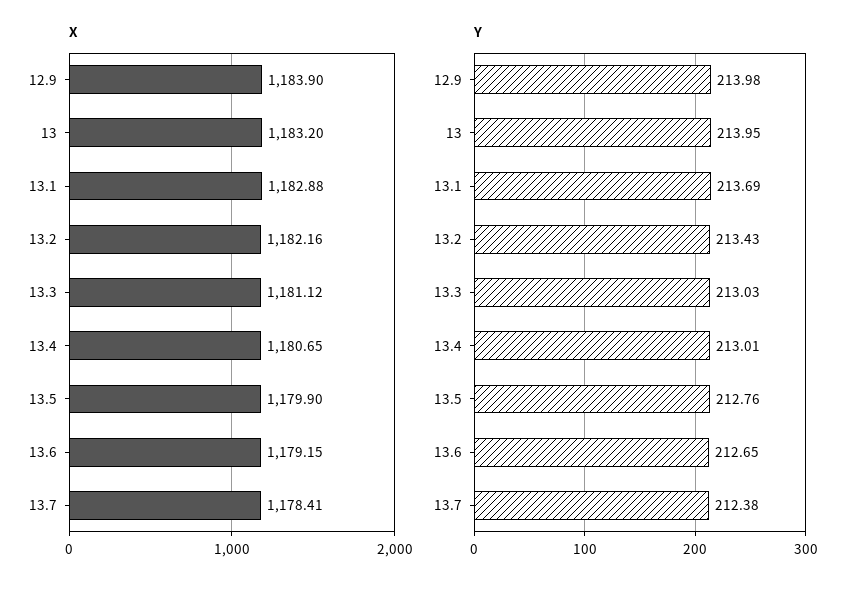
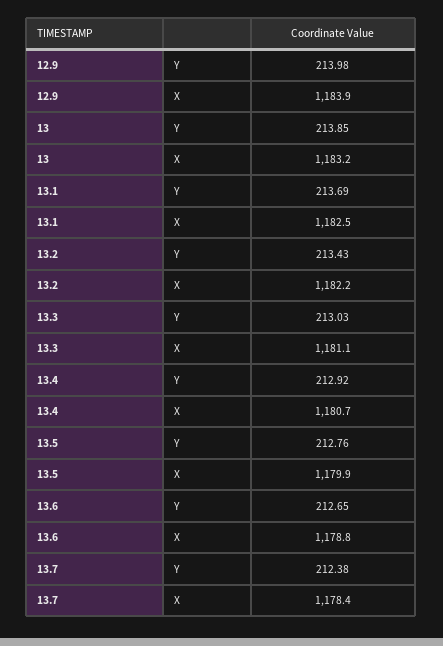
X, 13.1: 1182.88 -> 1182.5
X, 13.6: 1179.15 -> 1178.8
Y, 13: 213.95 -> 213.85
Y, 13.4: 213.01 -> 212.92

